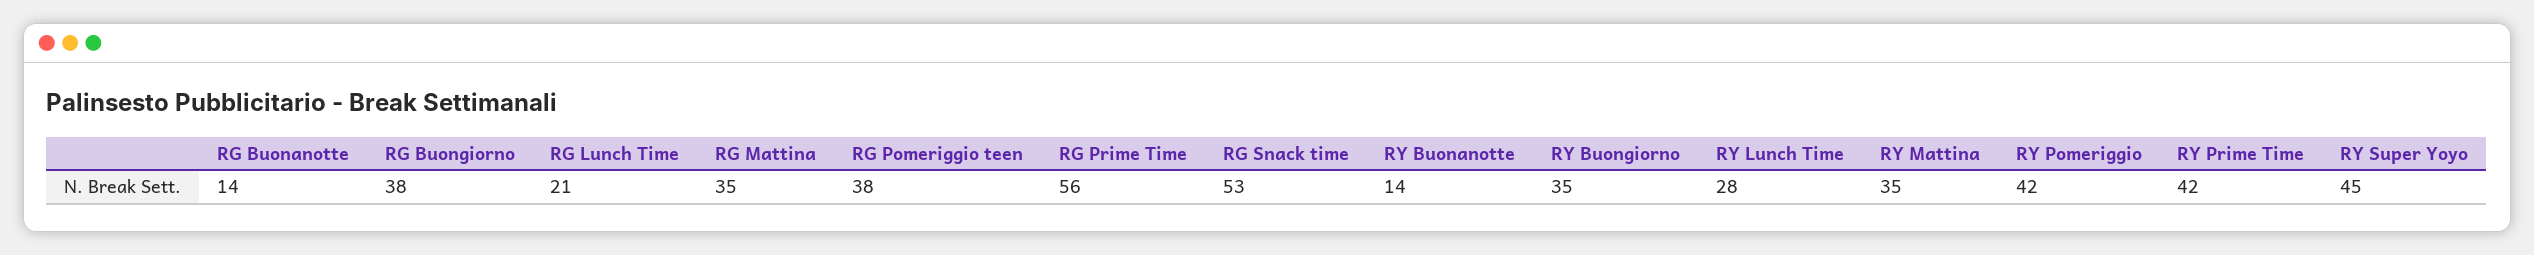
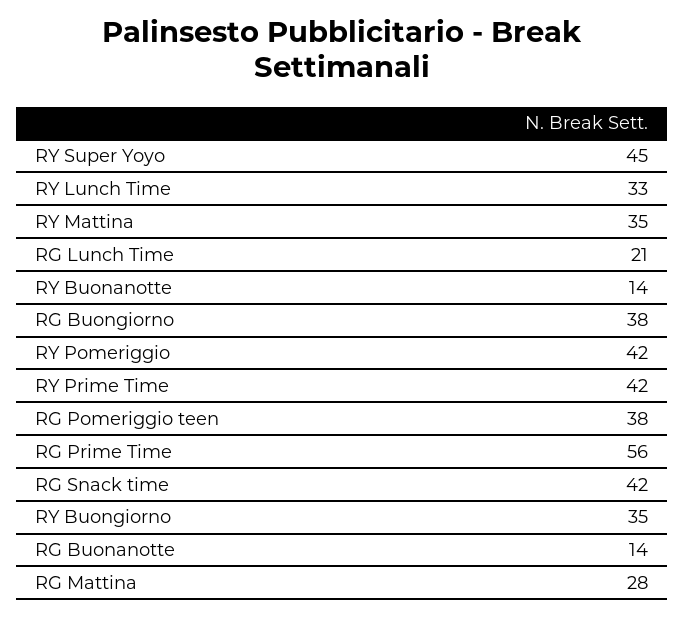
RG Mattina: 35 -> 28
RG Snack time: 53 -> 42
RY Lunch Time: 28 -> 33

